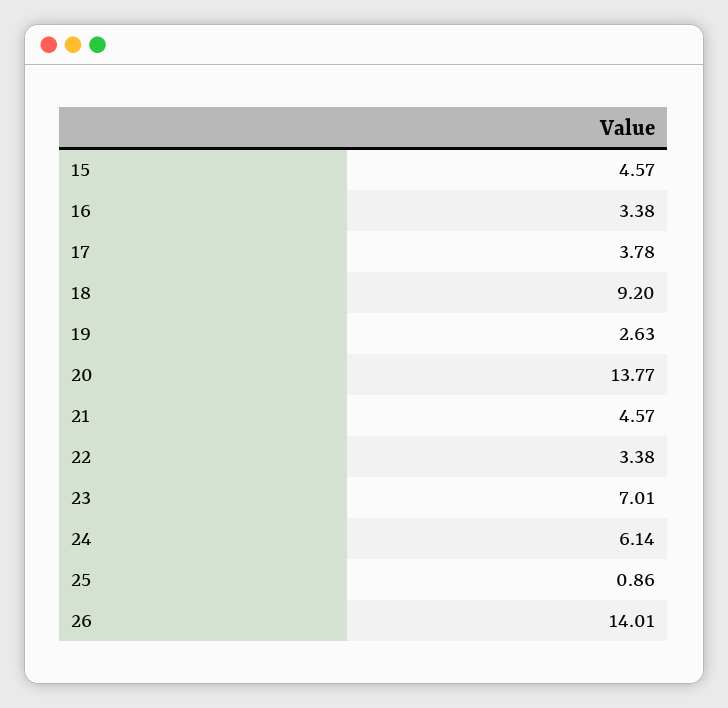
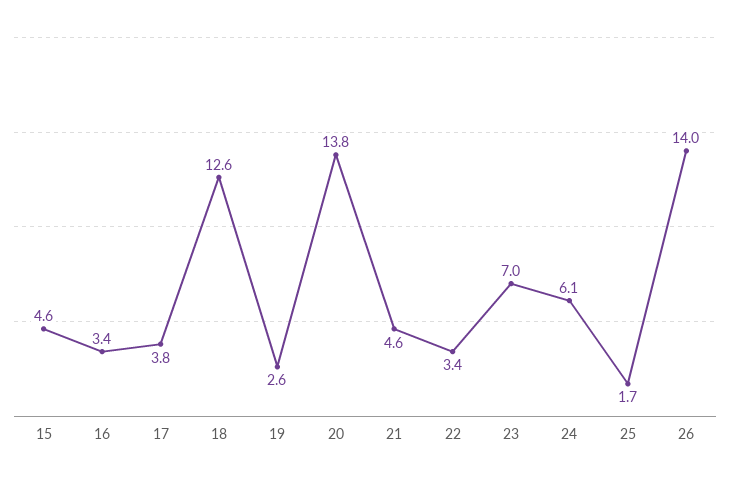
18: 9.2 -> 12.6
25: 0.86 -> 1.7

